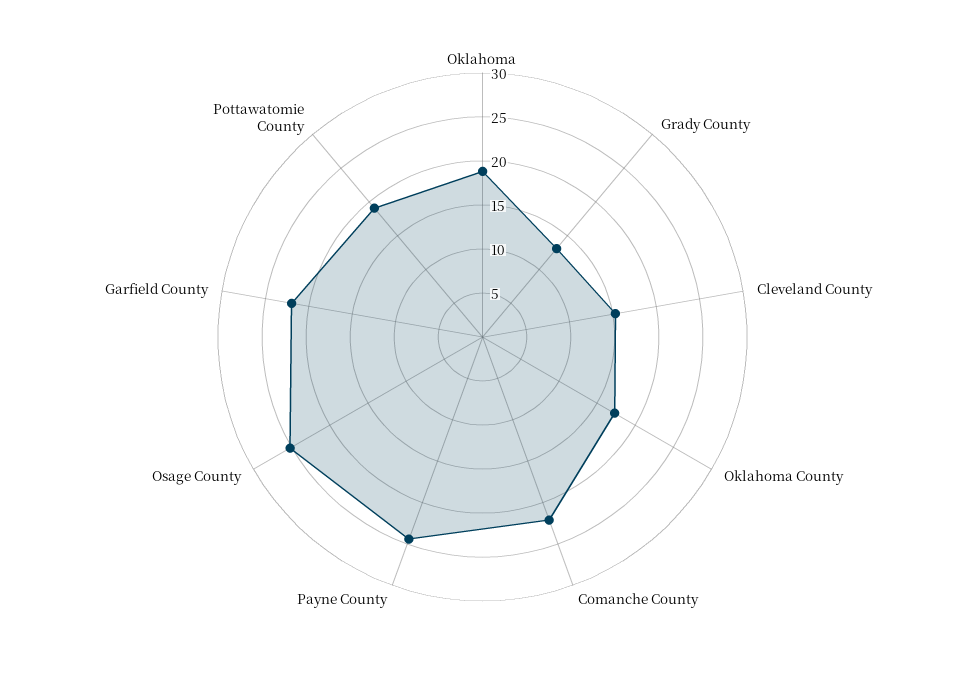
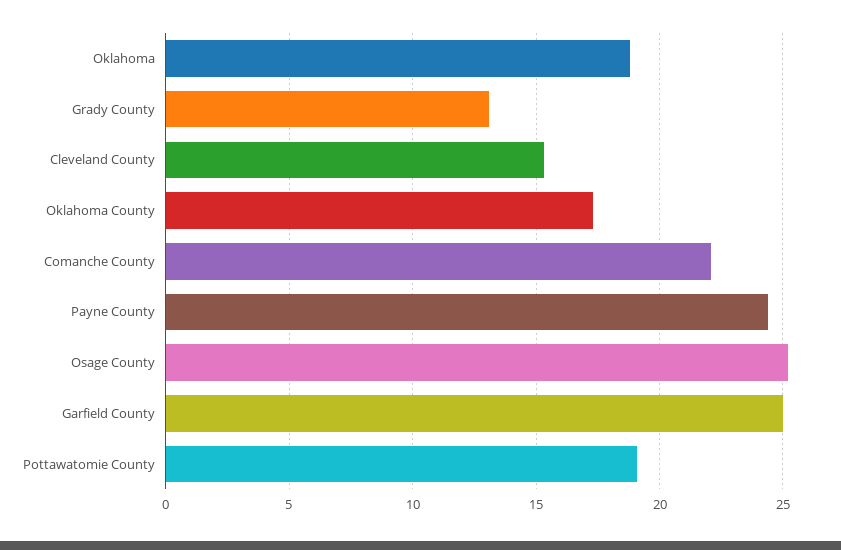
Garfield County: 22 -> 25

